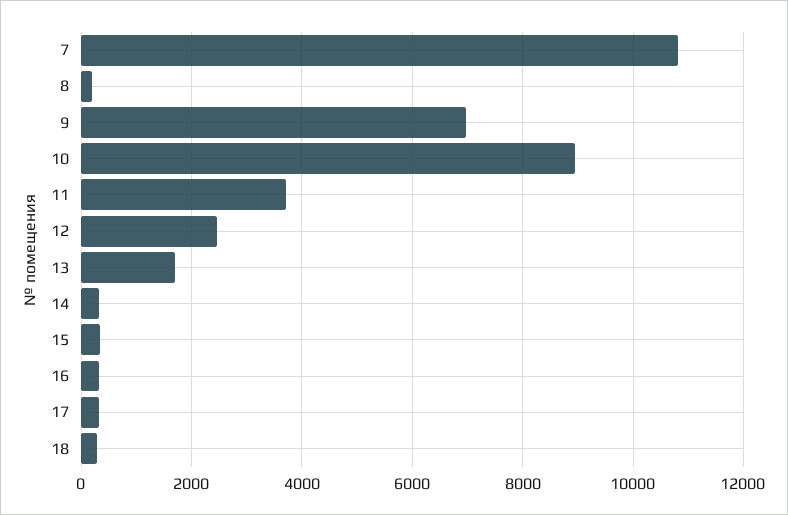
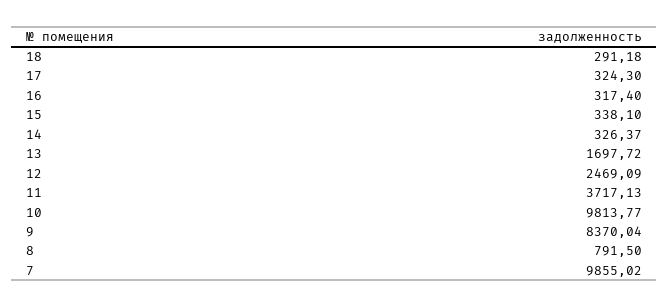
7: 10800 -> 9855.02
8: 200 -> 791.5
9: 7000 -> 8370.04
10: 9000 -> 9813.77

